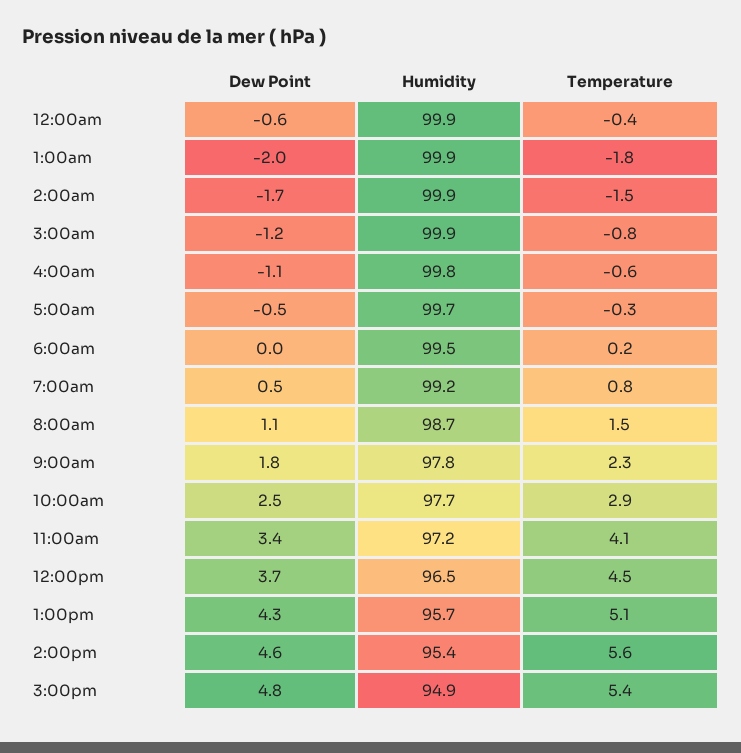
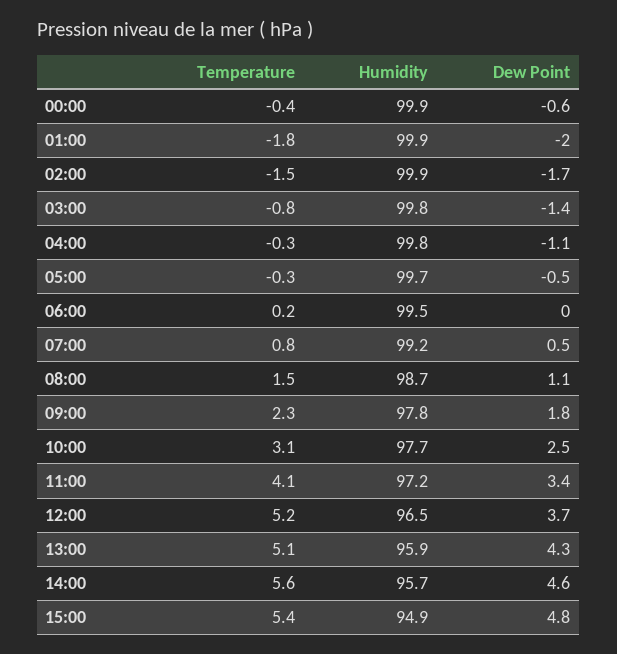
Dew Point, 3:00am: -1.2 -> -1.4
Humidity, 3:00am: 99.9 -> 99.8
Temperature, 4:00am: -0.6 -> -0.3
Temperature, 10:00am: 2.9 -> 3.1
Temperature, 12:00pm: 4.5 -> 5.2
Humidity, 1:00pm: 95.7 -> 95.9
Humidity, 2:00pm: 95.4 -> 95.7

